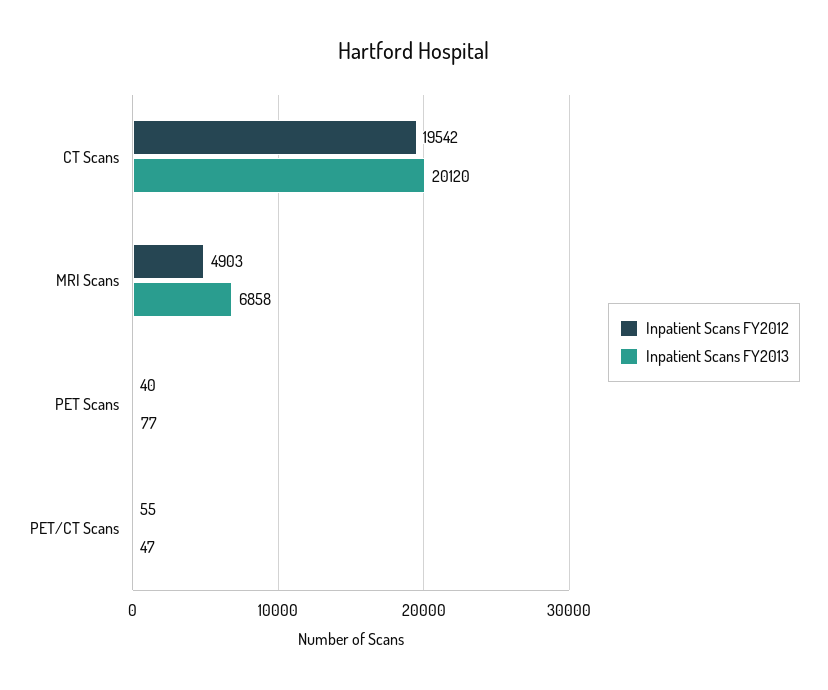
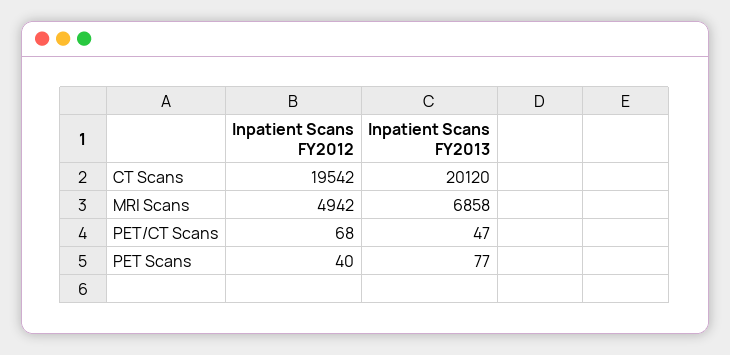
Inpatient Scans FY2012, MRI Scans: 4903 -> 4942
Inpatient Scans FY2012, PET/CT Scans: 55 -> 68

